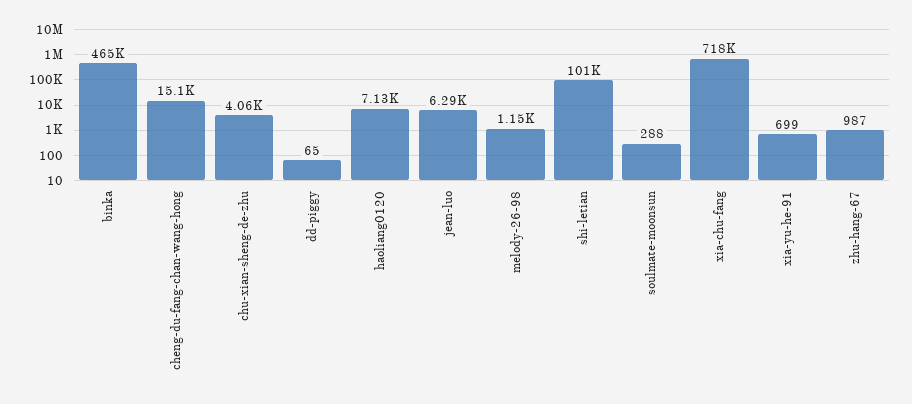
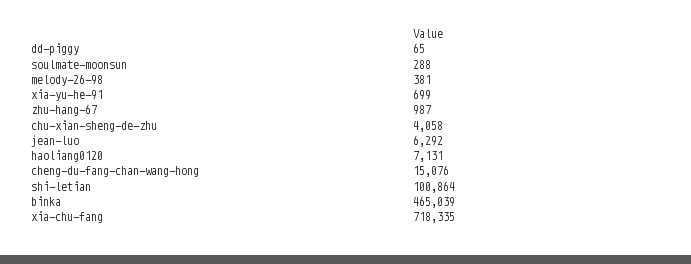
melody-26-98: 1150 -> 381

